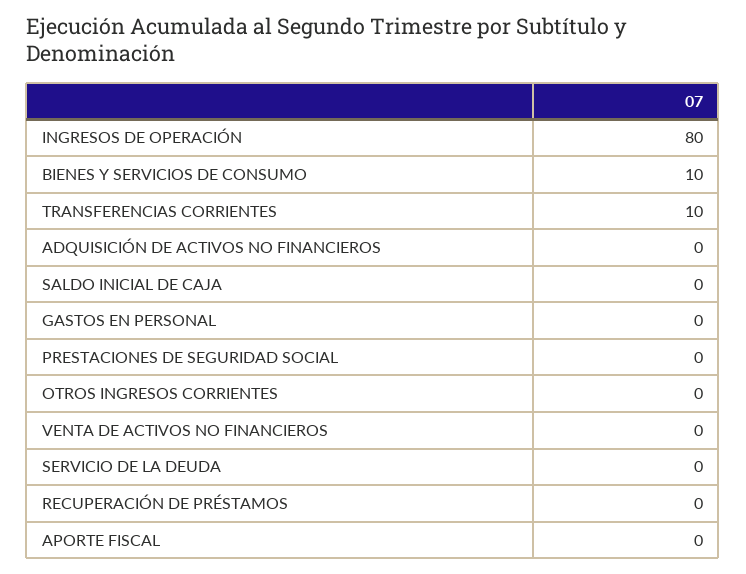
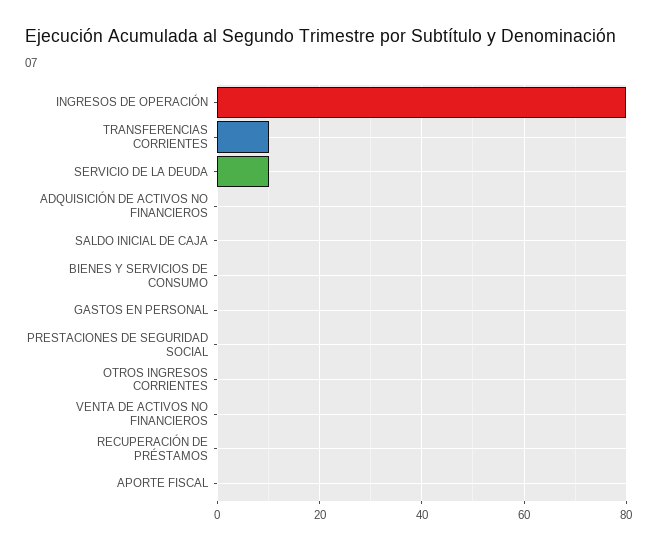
BIENES Y SERVICIOS DE CONSUMO: 10 -> 0
SERVICIO DE LA DEUDA: 0 -> 10

